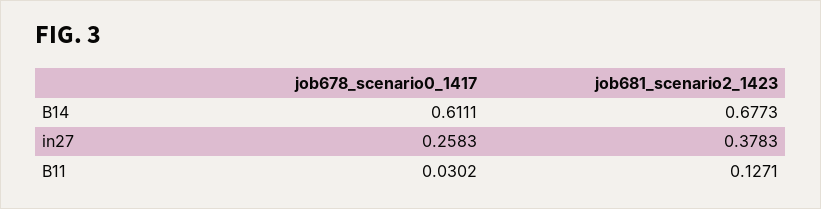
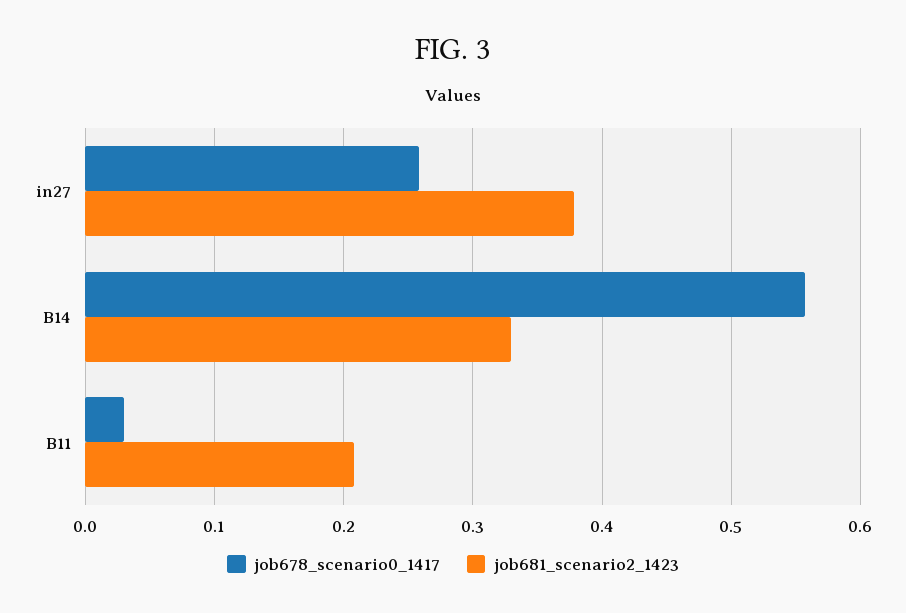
job678_scenario0_1417, B14: 0.6111 -> 0.56
job681_scenario2_1423, B14: 0.6773 -> 0.33
job681_scenario2_1423, B11: 0.1271 -> 0.21

